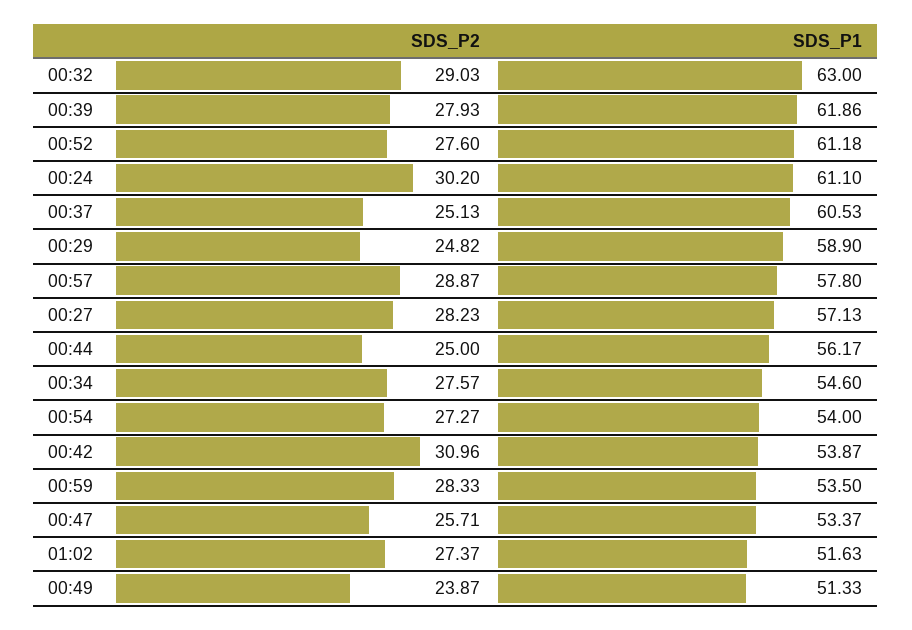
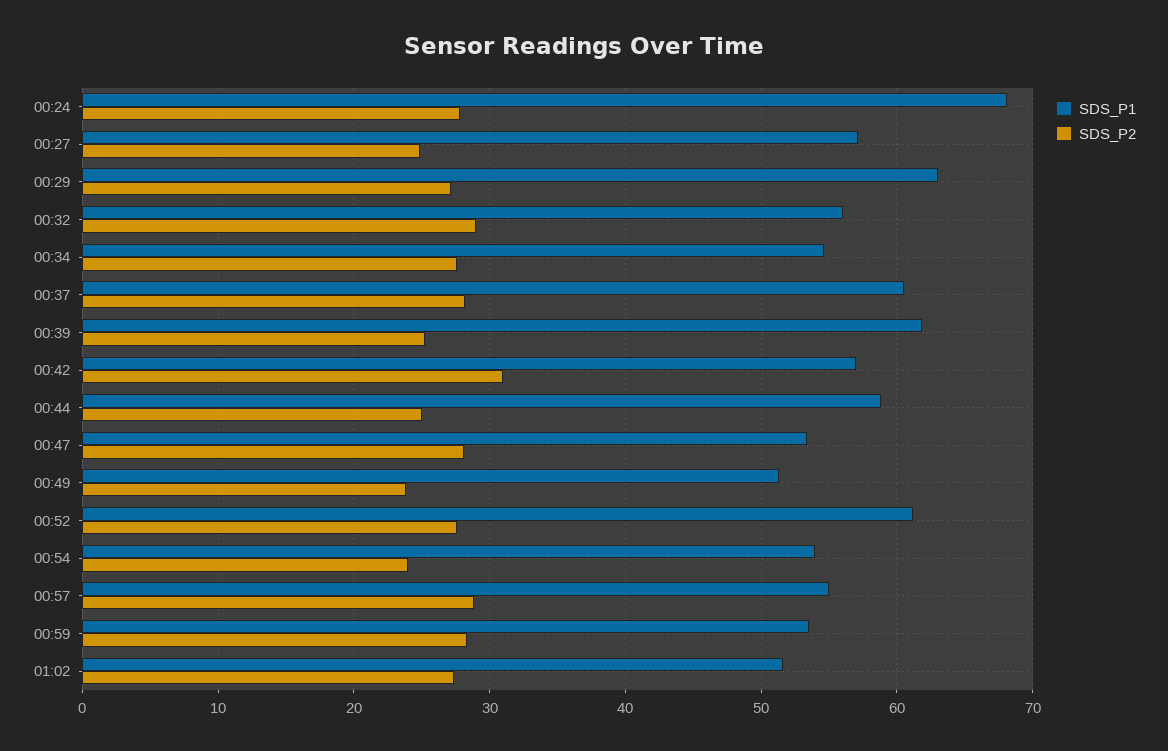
SDS_P1, 00:32: 63 -> 56
SDS_P2, 00:39: 27.93 -> 25
SDS_P2, 00:24: 30.2 -> 28
SDS_P1, 00:24: 61.1 -> 68
SDS_P2, 00:37: 25.13 -> 28
SDS_P2, 00:29: 24.82 -> 27
SDS_P1, 00:29: 58.9 -> 63
SDS_P1, 00:57: 57.8 -> 55
SDS_P2, 00:27: 28.23 -> 25
SDS_P1, 00:44: 56.17 -> 59
SDS_P2, 00:54: 27.27 -> 24
SDS_P1, 00:42: 53.87 -> 57
SDS_P2, 00:47: 25.71 -> 28

